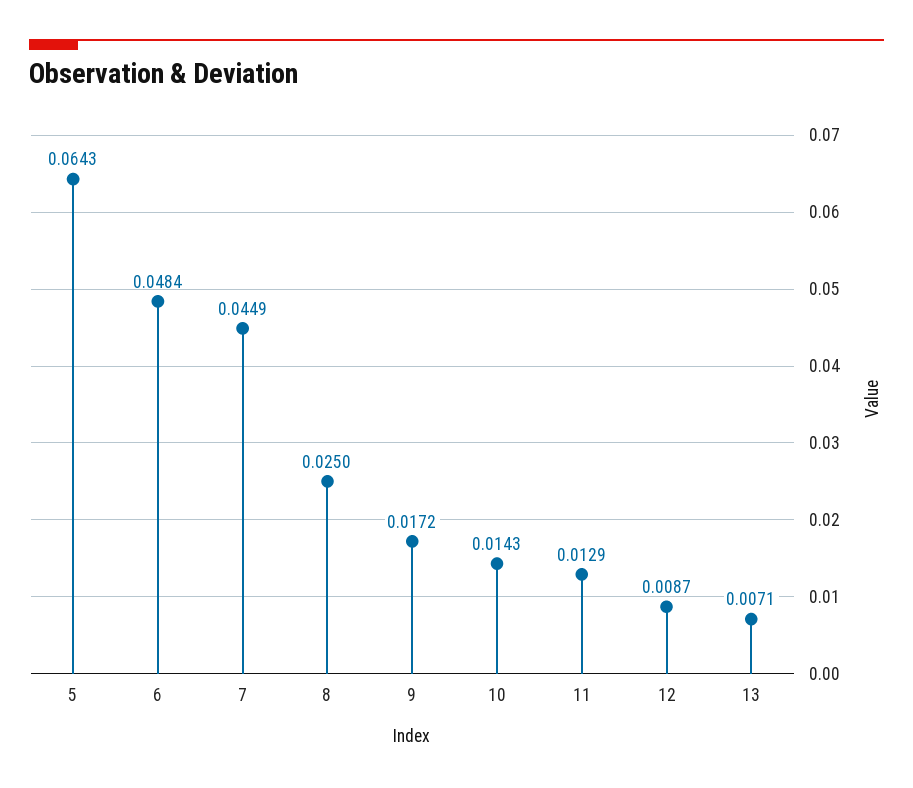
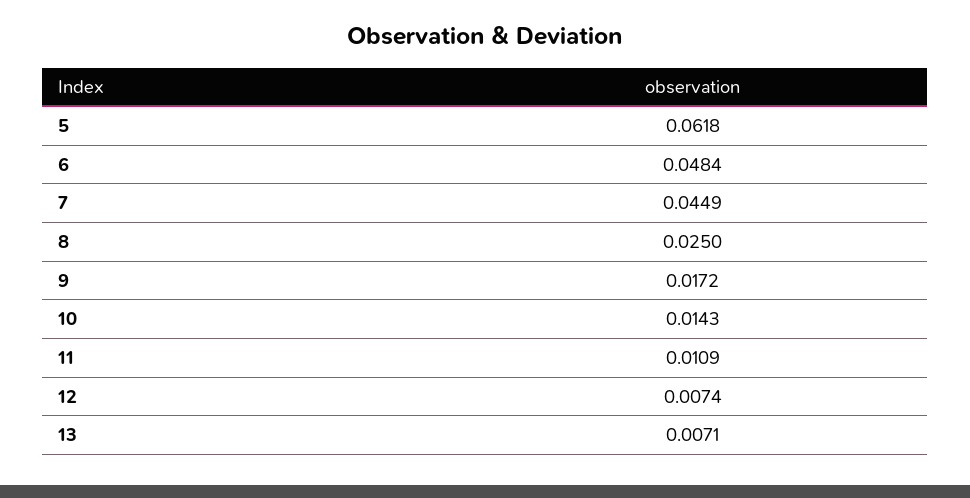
5: 0.0643 -> 0.0618
11: 0.0129 -> 0.0109
12: 0.0087 -> 0.0074

